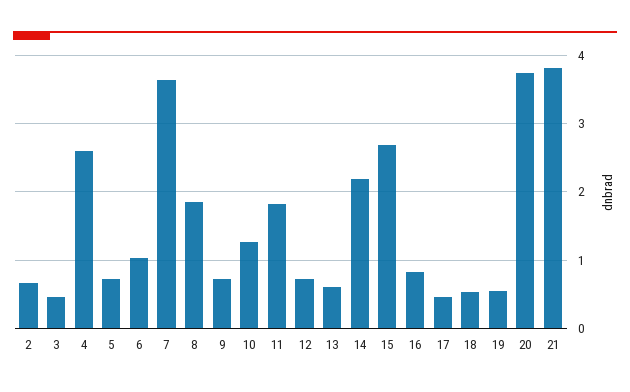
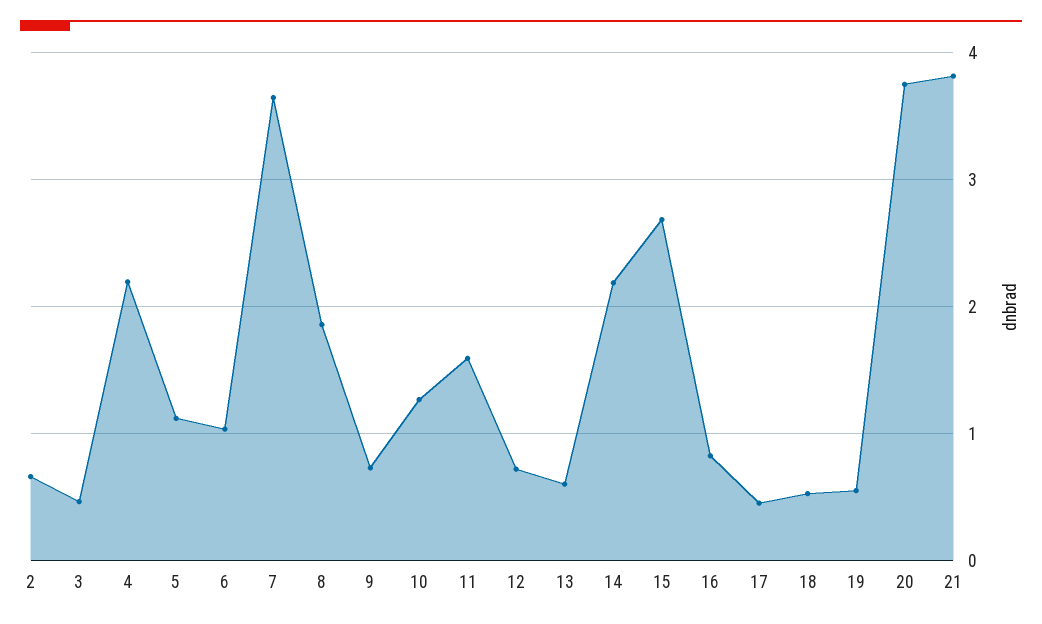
4: 2.6 -> 2.2
5: 0.7 -> 1.1
11: 1.8 -> 1.6

